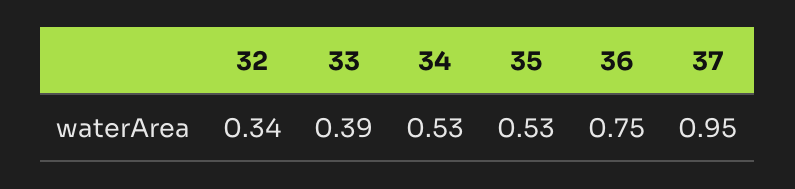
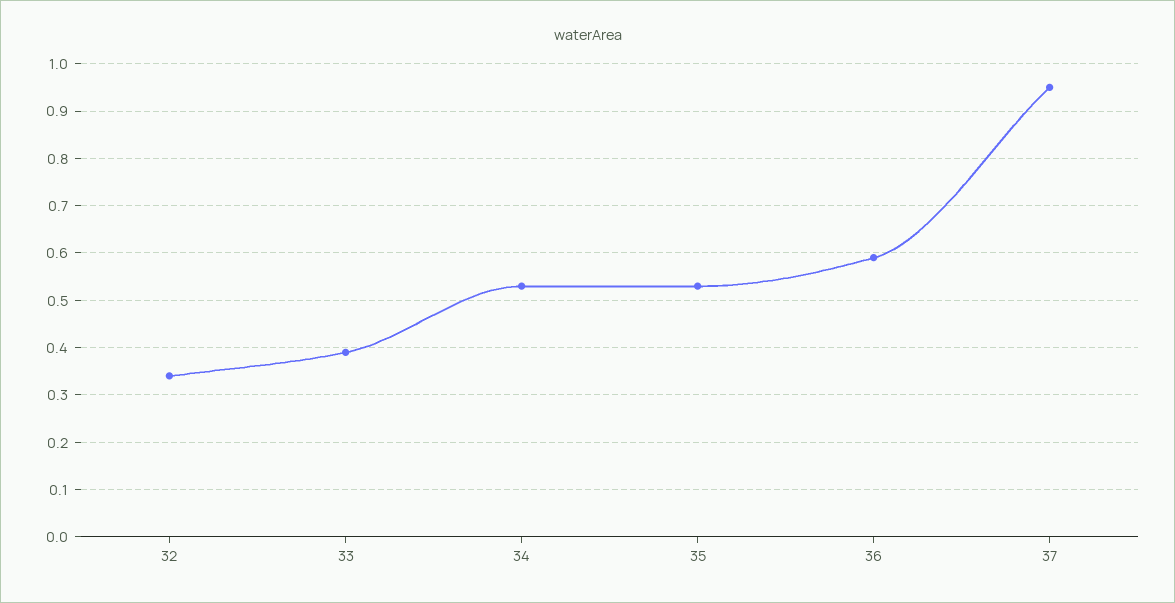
36: 0.75 -> 0.6

